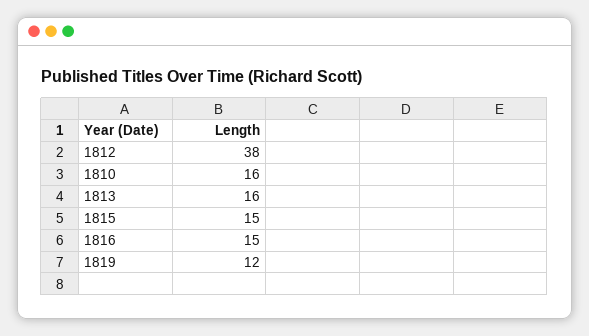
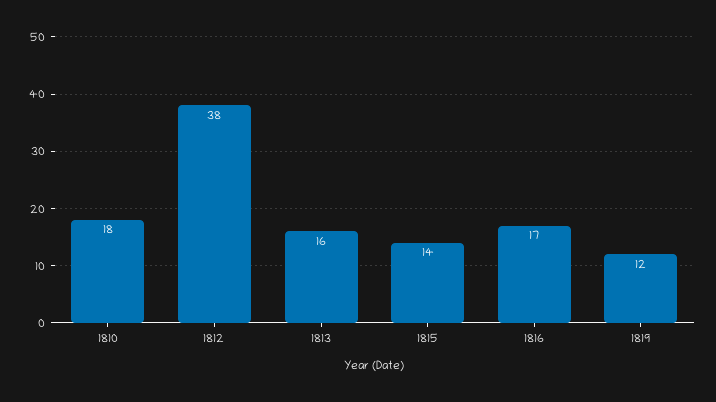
1810: 16 -> 18
1815: 15 -> 14
1816: 15 -> 17

